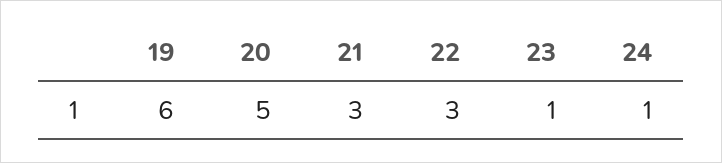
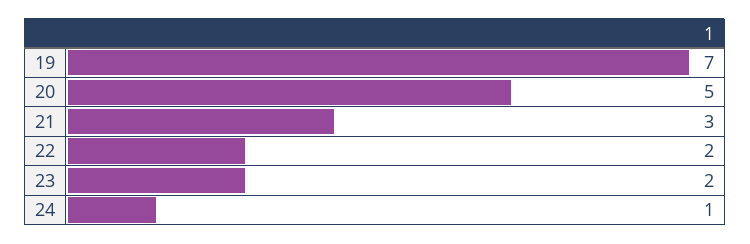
19: 6 -> 7
22: 3 -> 2
23: 1 -> 2

